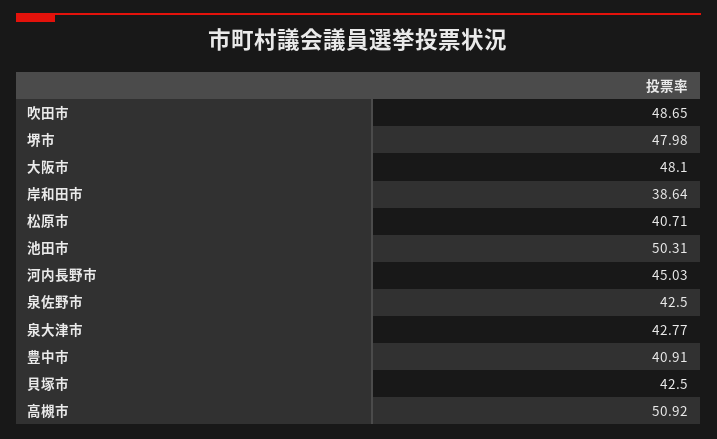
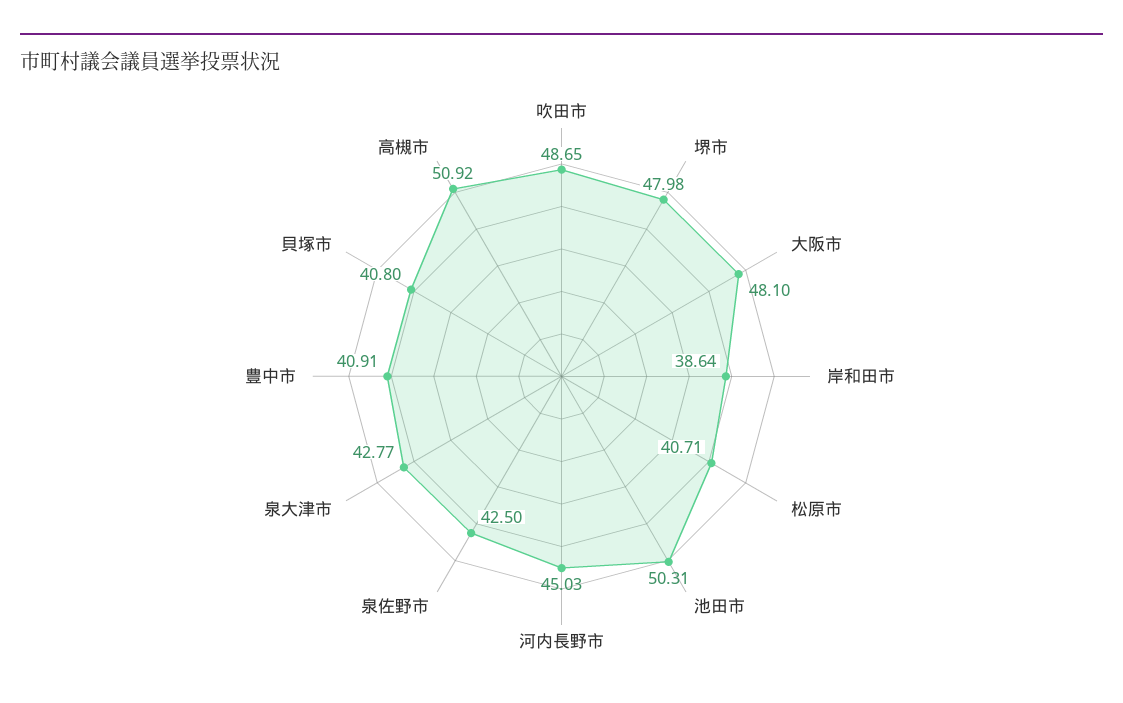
貝塚市: 42.5 -> 40.8

